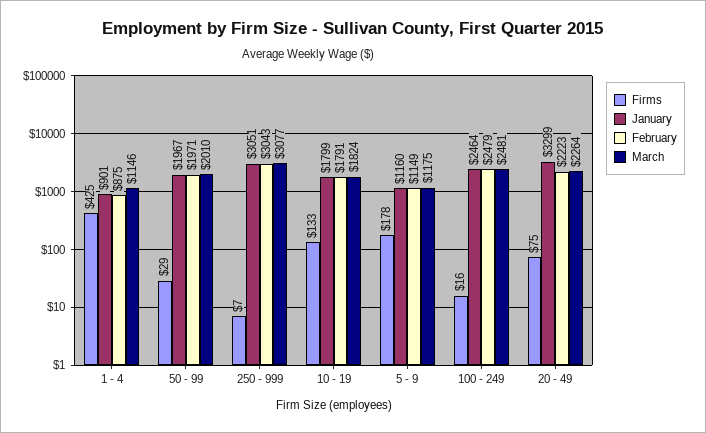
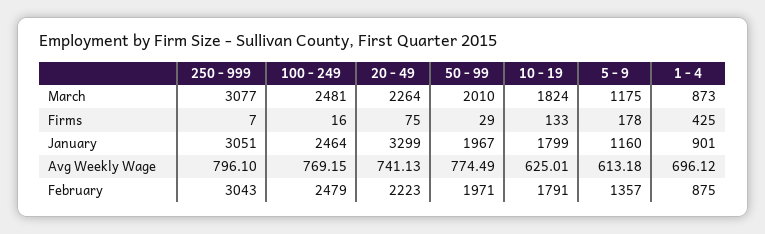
March, 1 - 4: 1146 -> 873
February, 5 - 9: 1149 -> 1357
Avg Weekly Wage, 250 - 999: none -> 796.1
Avg Weekly Wage, 100 - 249: none -> 769.15
Avg Weekly Wage, 20 - 49: none -> 741.13
Avg Weekly Wage, 50 - 99: none -> 774.49
Avg Weekly Wage, 10 - 19: none -> 625.01
Avg Weekly Wage, 5 - 9: none -> 613.18
Avg Weekly Wage, 1 - 4: none -> 696.12

